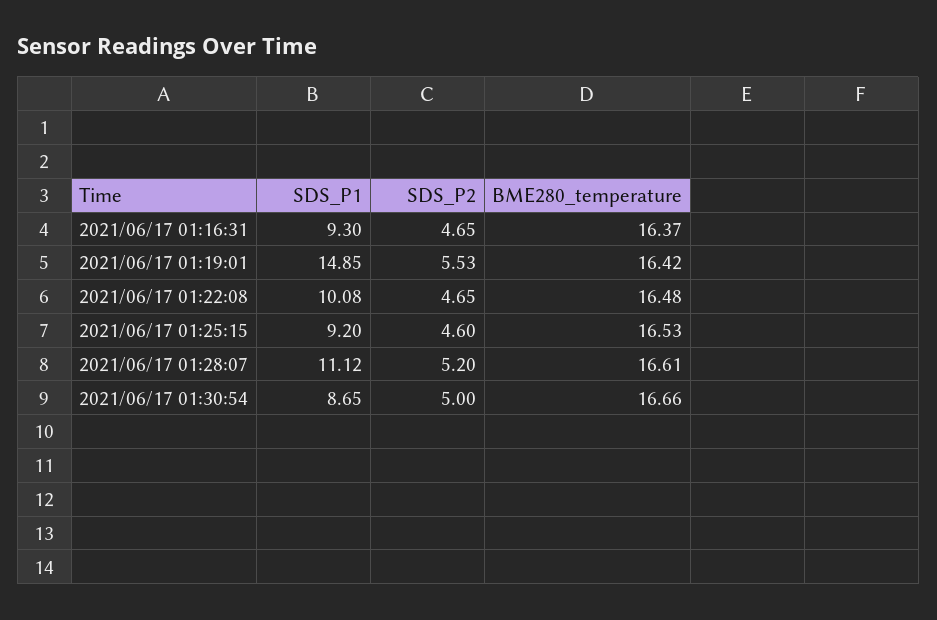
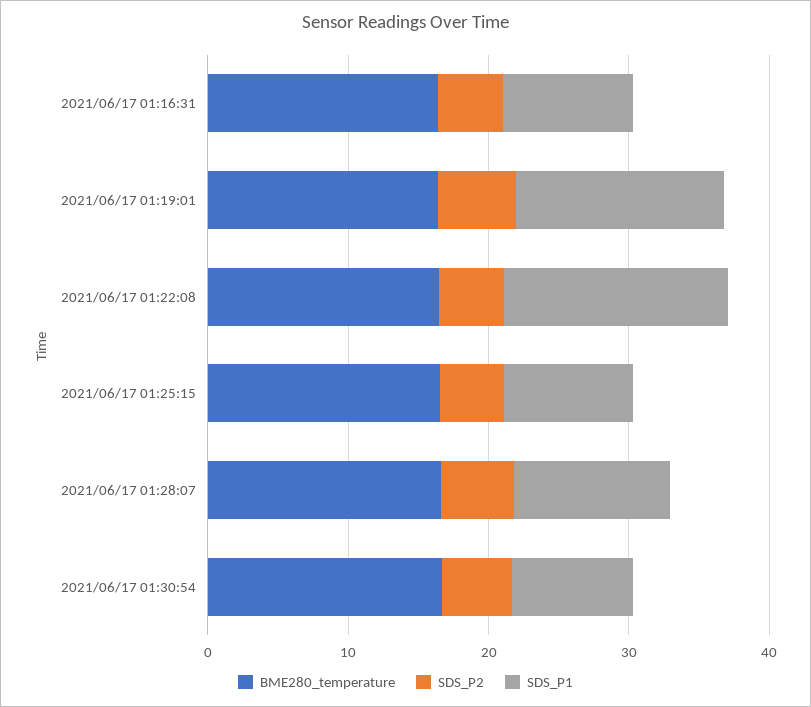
SDS_P1, 2021/06/17 01:22:08: 10.08 -> 16

